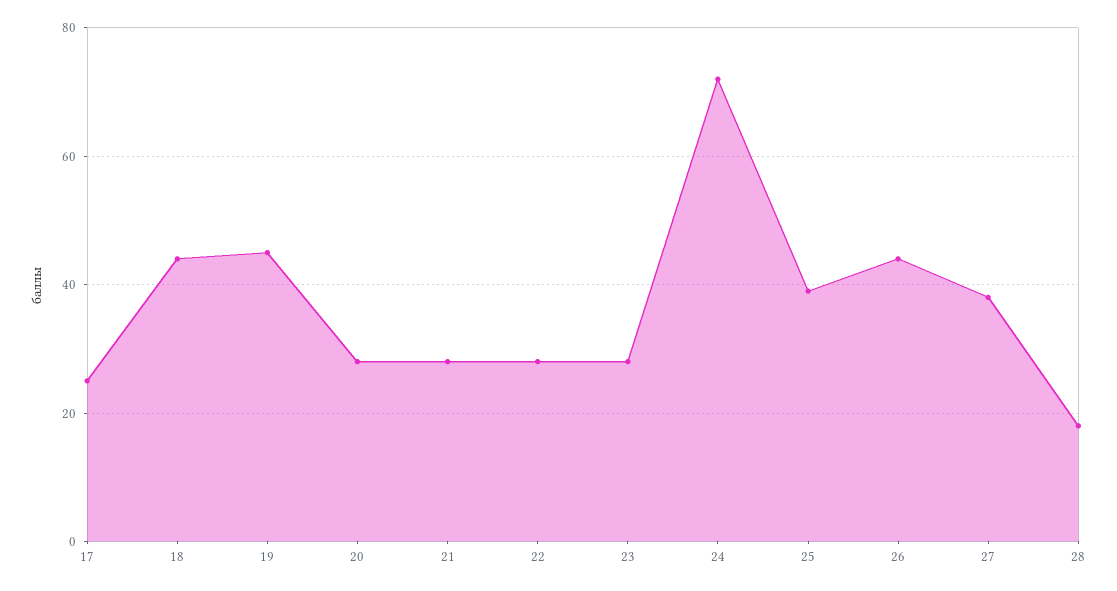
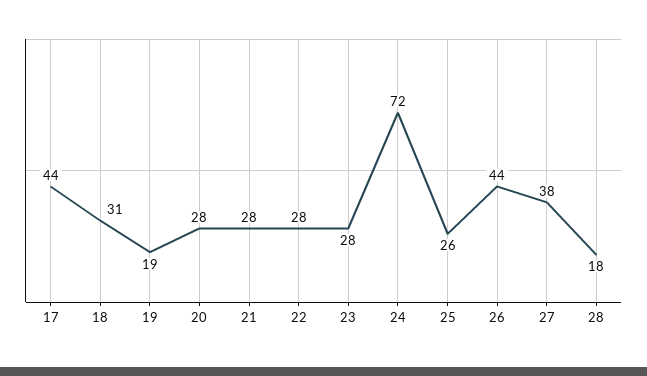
17: 25 -> 44
18: 45 -> 31
19: 45 -> 19
25: 40 -> 26

